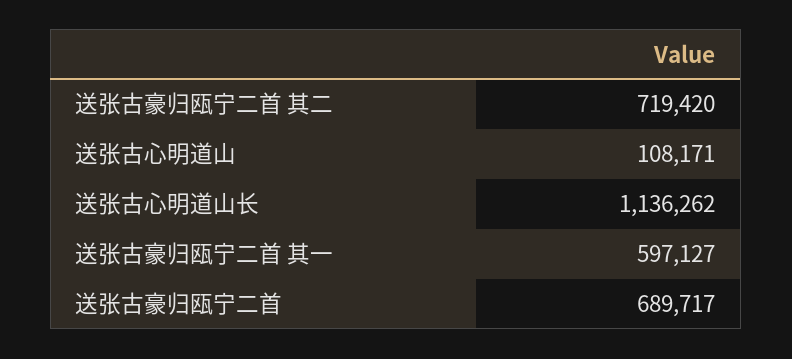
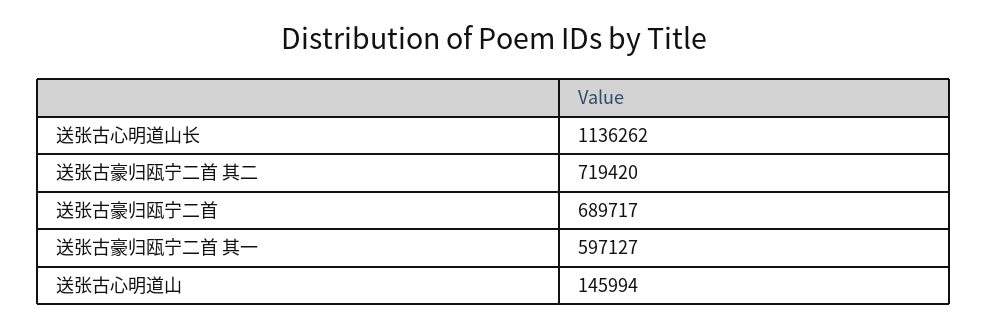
送张古心明道山: 108171 -> 145994

